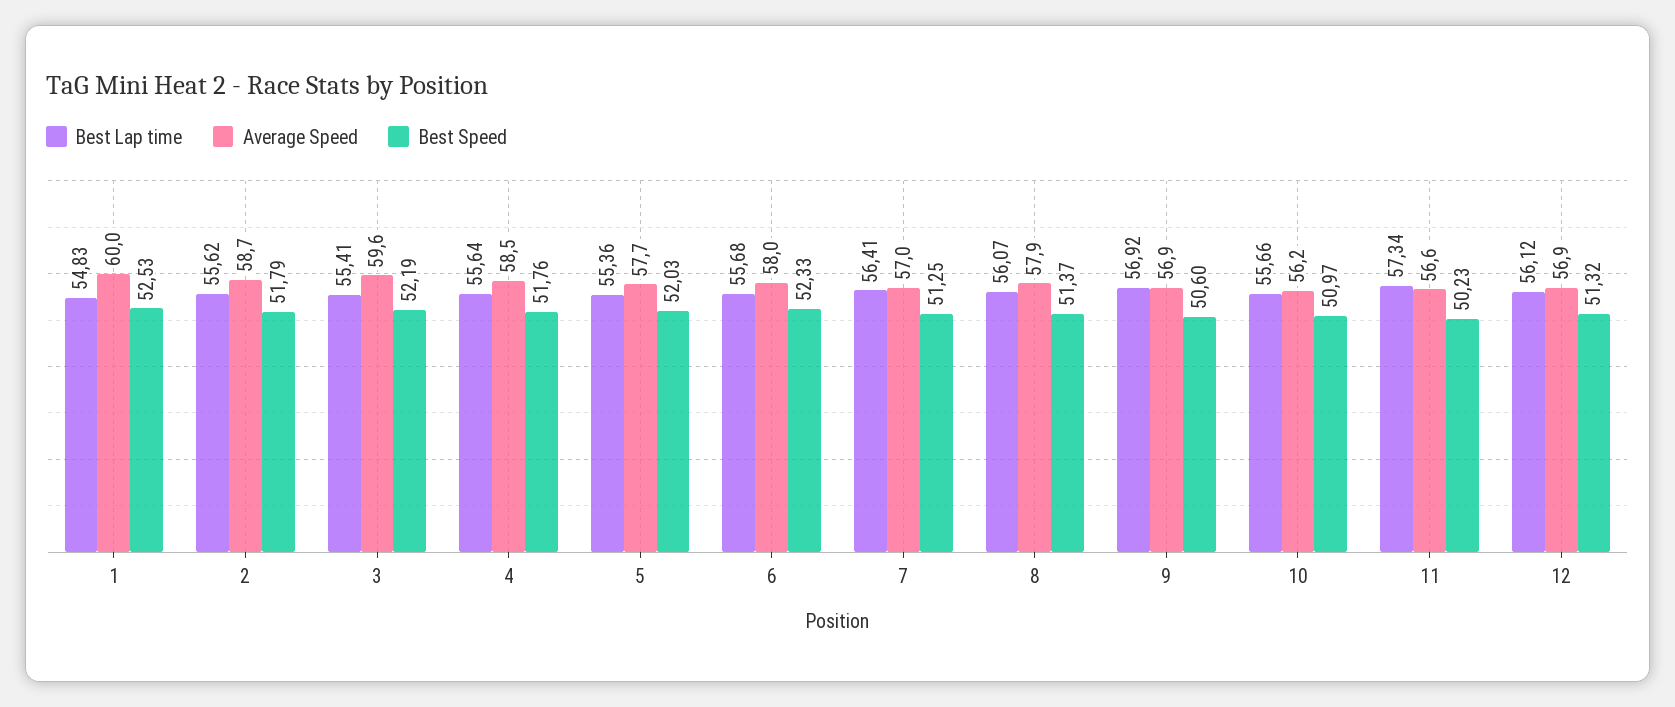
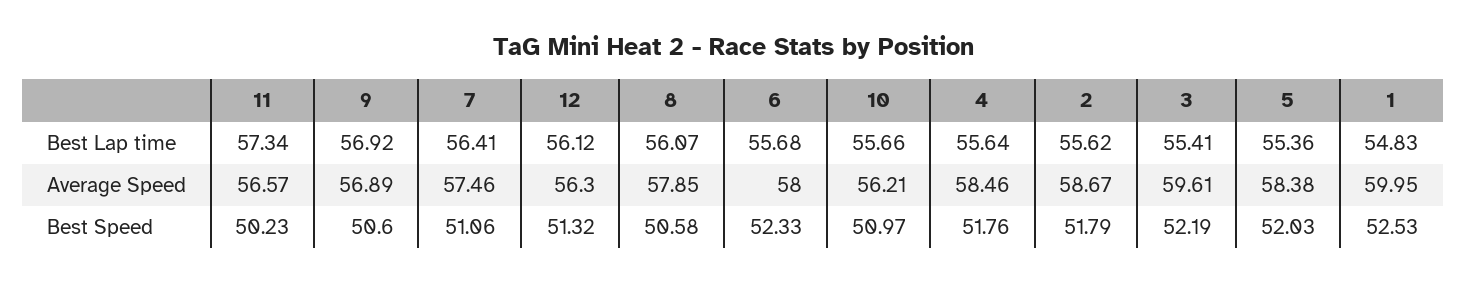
Average Speed, 5: 57.7 -> 58.38
Average Speed, 7: 57 -> 57.46
Best Speed, 7: 51.25 -> 51.06
Best Speed, 8: 51.37 -> 50.58
Average Speed, 12: 56.9 -> 56.3

